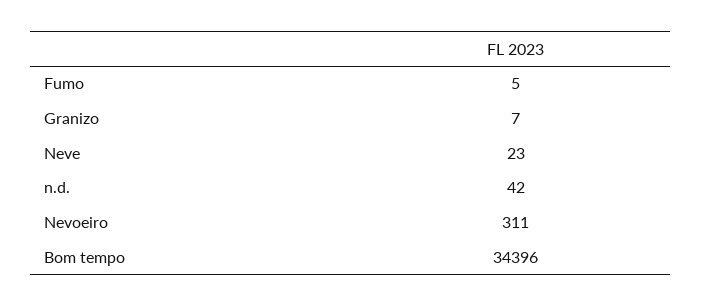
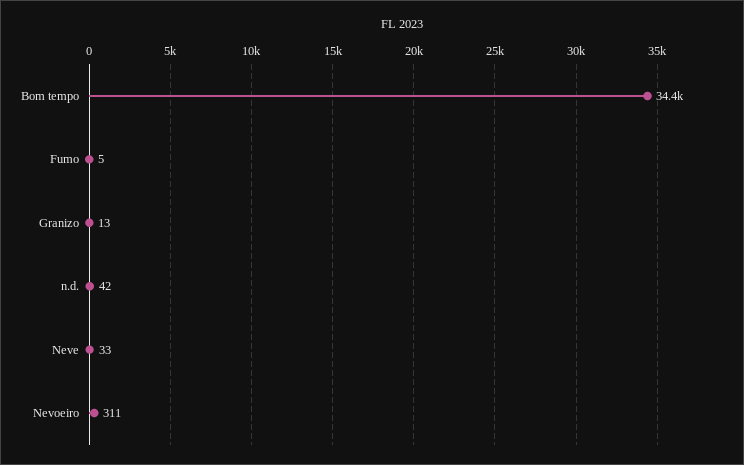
Granizo: 7 -> 13
Neve: 23 -> 33

